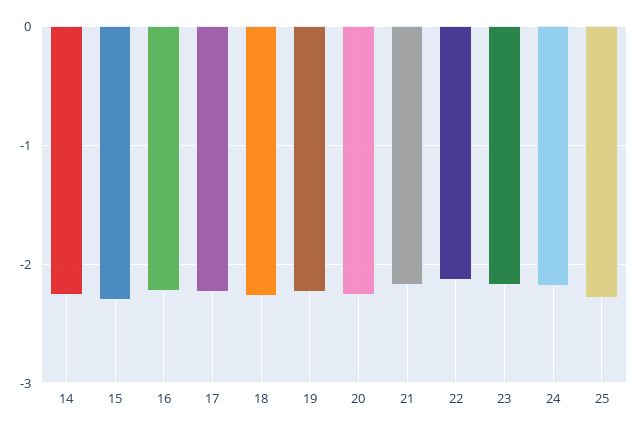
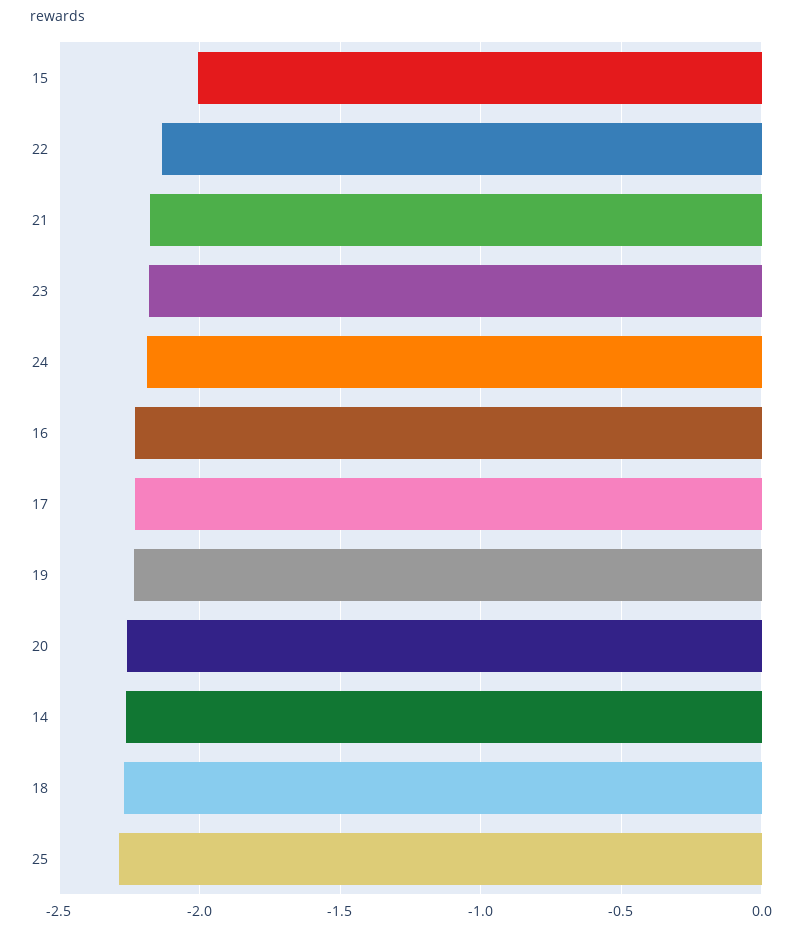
15: -2.3 -> -2

